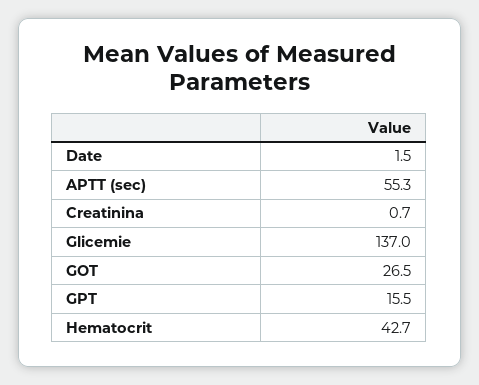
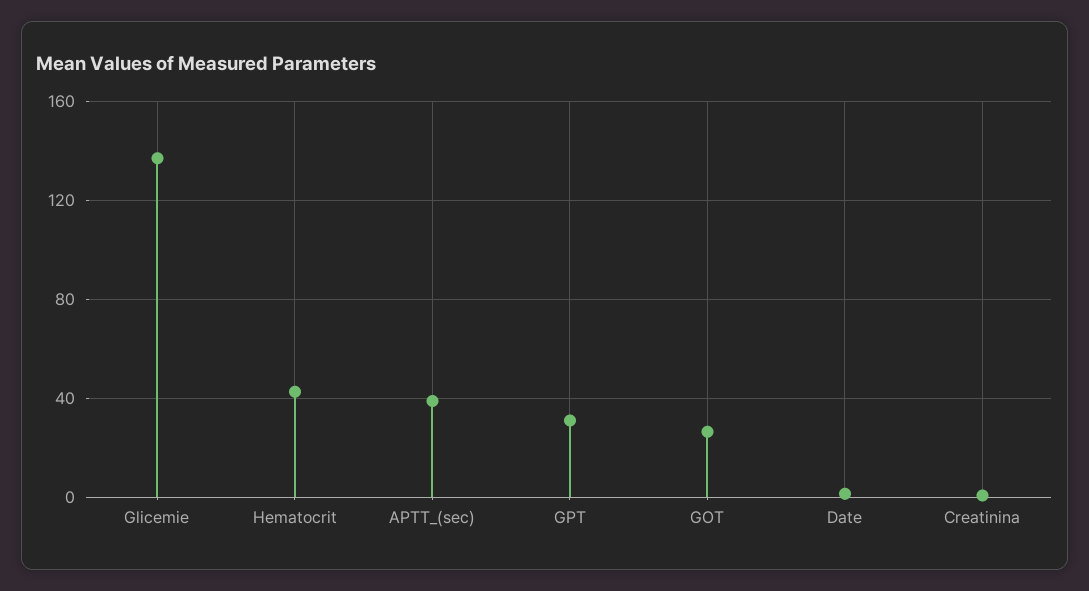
APTT (sec): 55.3 -> 40
GPT: 15.5 -> 30

